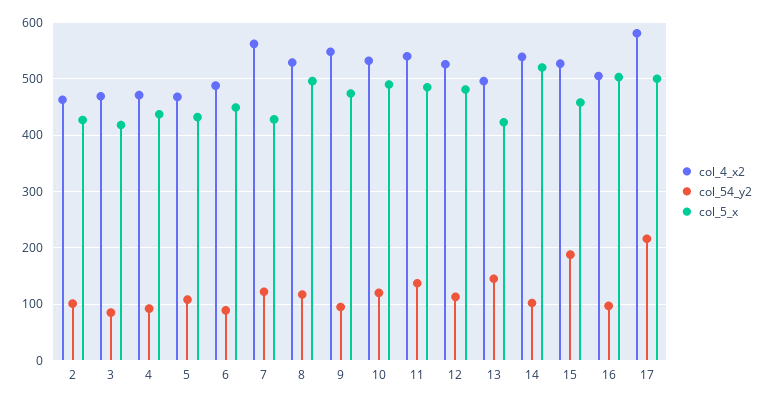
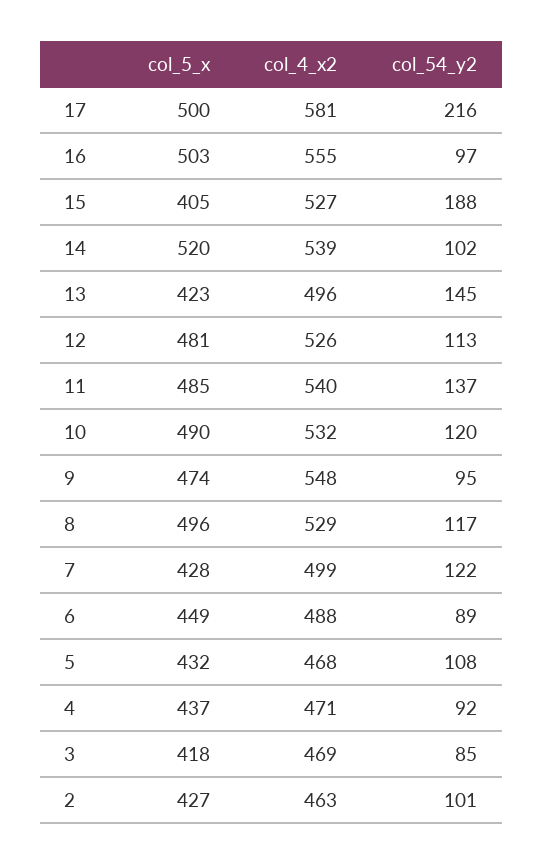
col_4_x2, 7: 560 -> 499
col_5_x, 15: 460 -> 405
col_4_x2, 16: 500 -> 555

